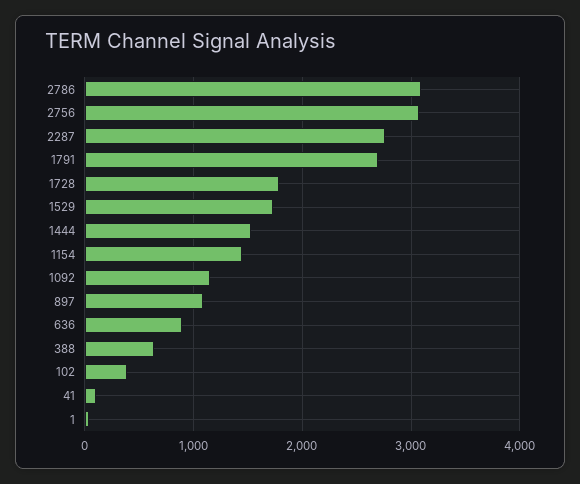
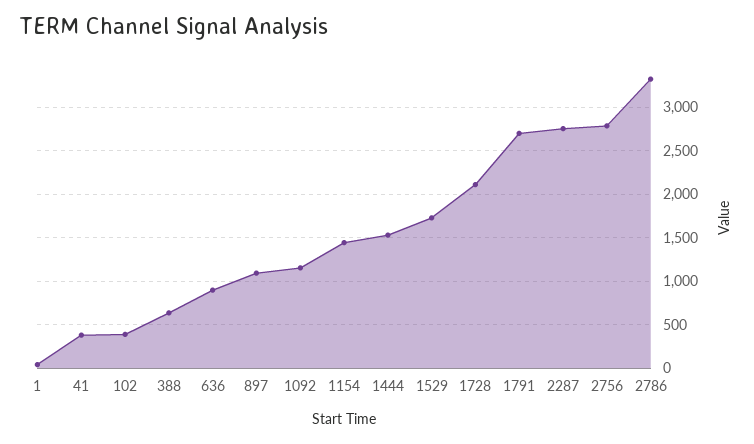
2786: 3100 -> 3300
2756: 3100 -> 2800
1728: 1800 -> 2100
41: 100 -> 400

